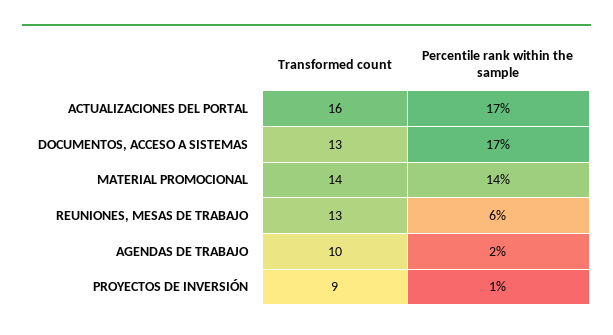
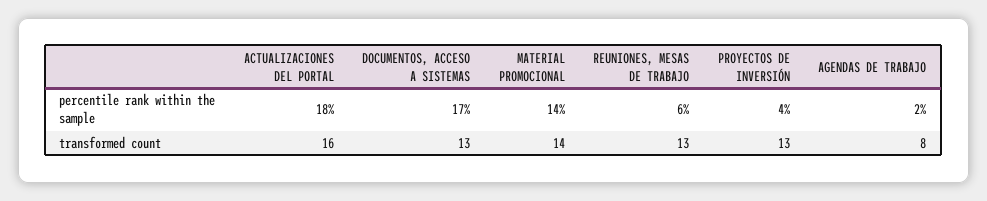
Percentile rank within the sample, ACTUALIZACIONES DEL PORTAL: 17 -> 18
Transformed count, AGENDAS DE TRABAJO: 10 -> 8
Transformed count, PROYECTOS DE INVERSIÓN: 9 -> 13
Percentile rank within the sample, PROYECTOS DE INVERSIÓN: 1 -> 4

